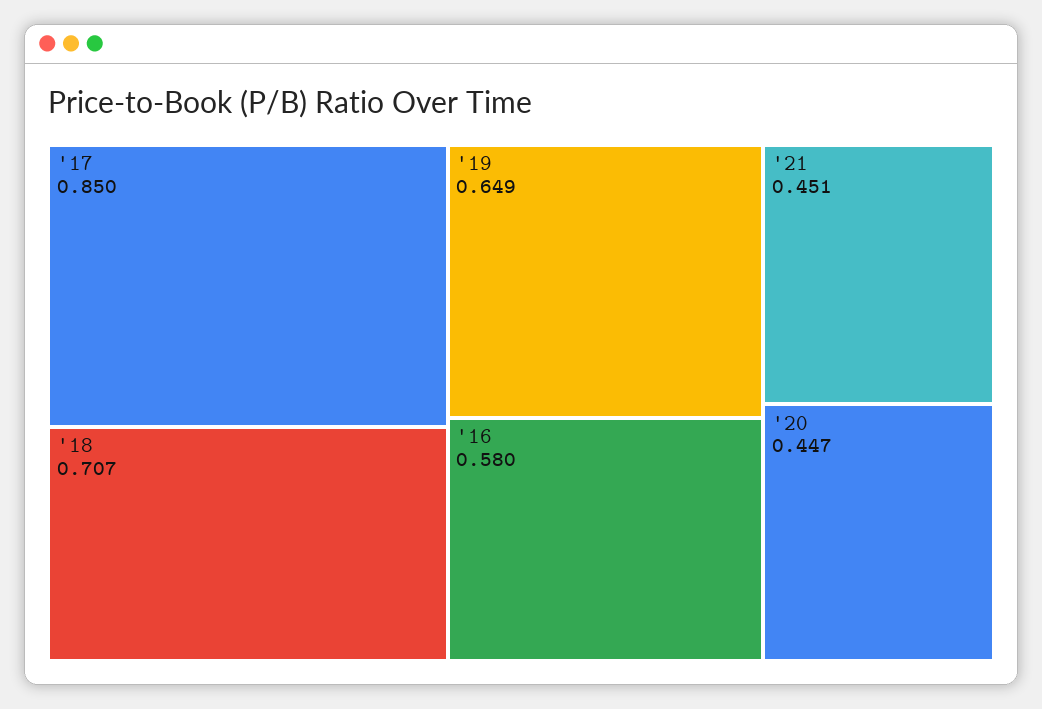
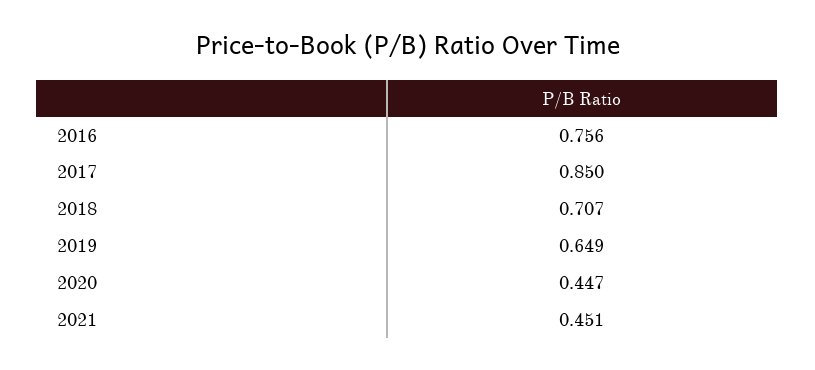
'16: 0.58 -> 0.756

